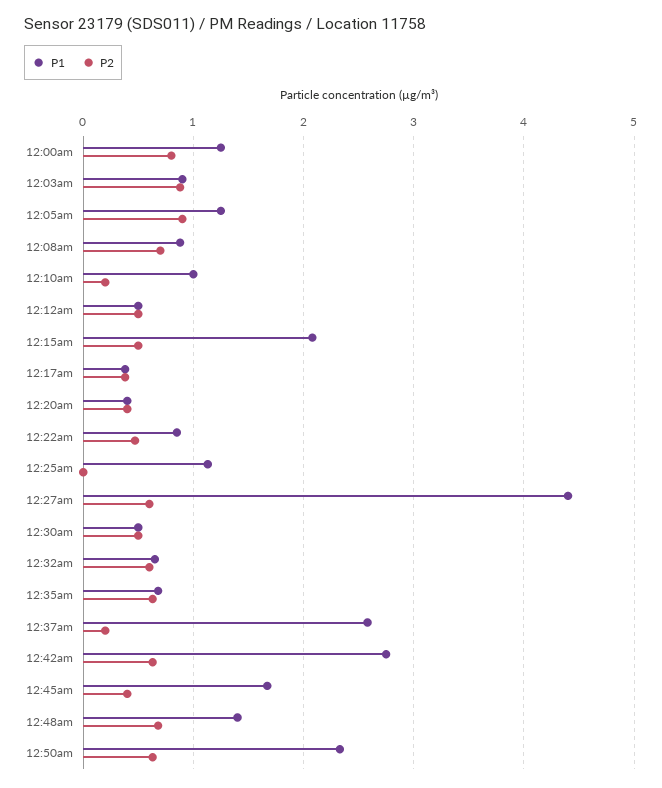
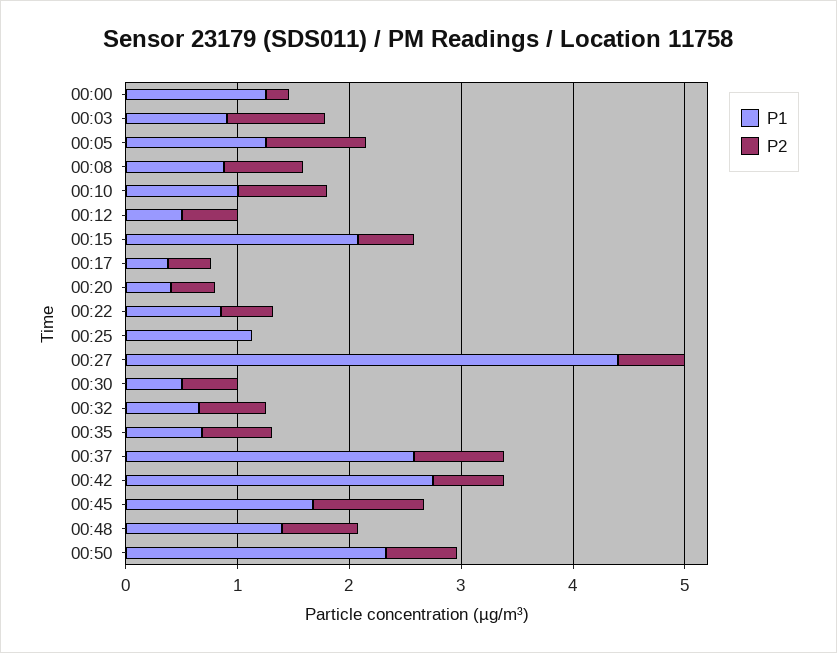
P2, 12:00am: 0.8 -> 0.2
P2, 12:10am: 0.2 -> 0.8
P2, 12:37am: 0.2 -> 0.8
P2, 12:45am: 0.4 -> 1

